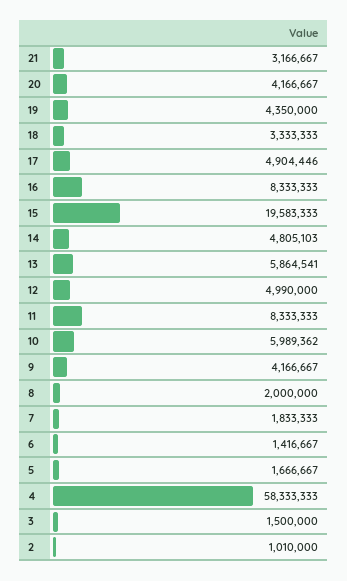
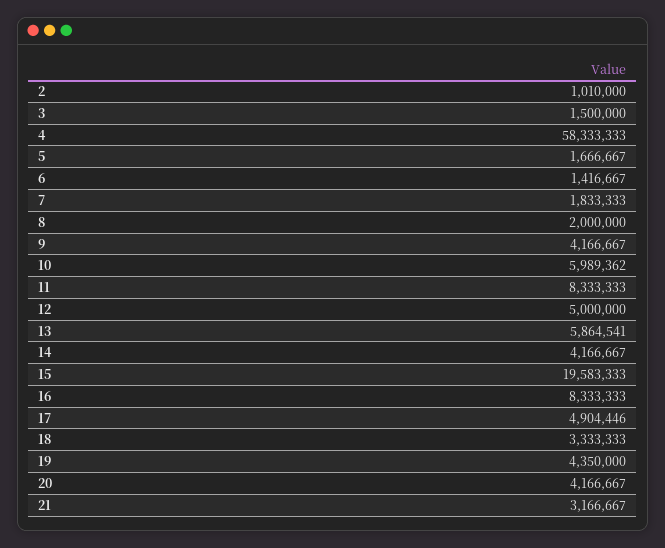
14: 4805103 -> 4166667
12: 4990000 -> 5000000

